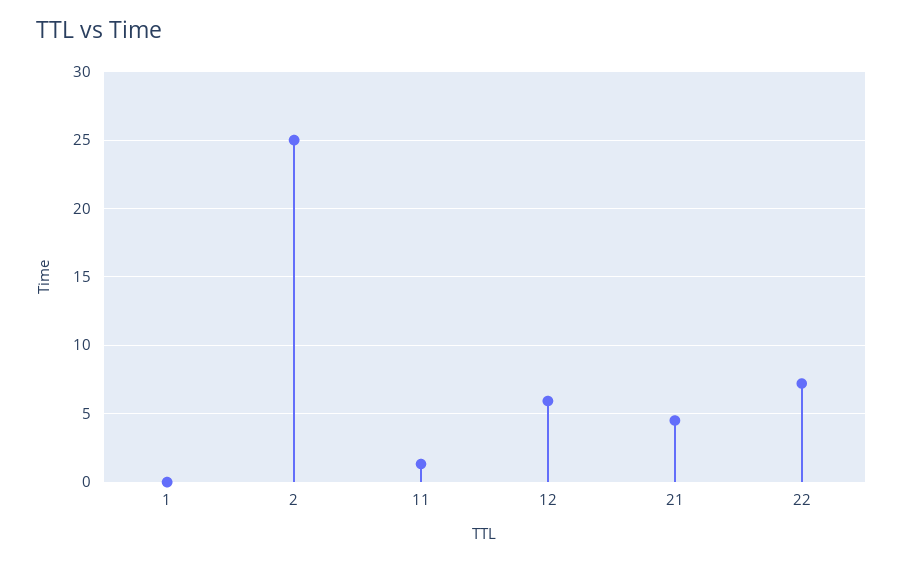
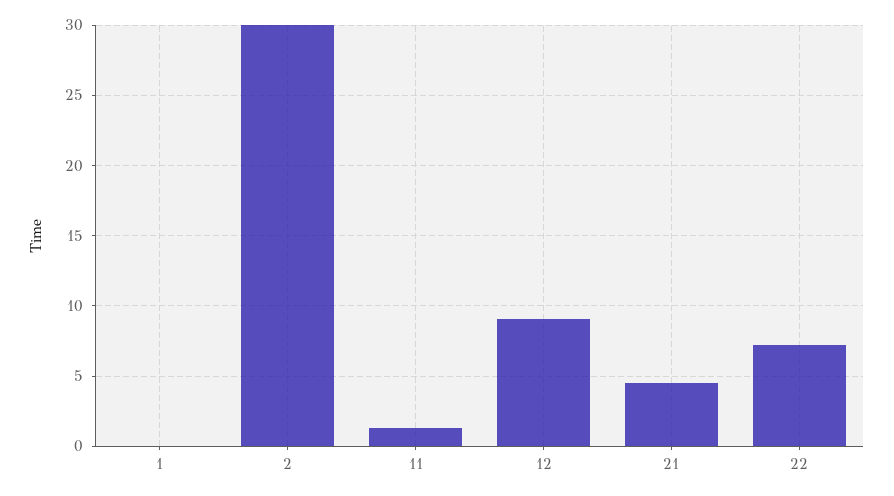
2: 25 -> 30
12: 6 -> 9

